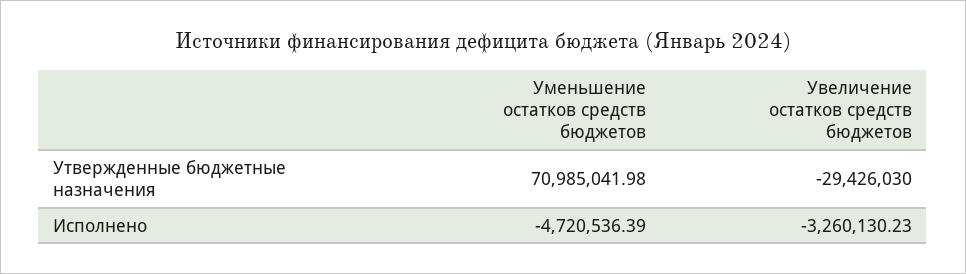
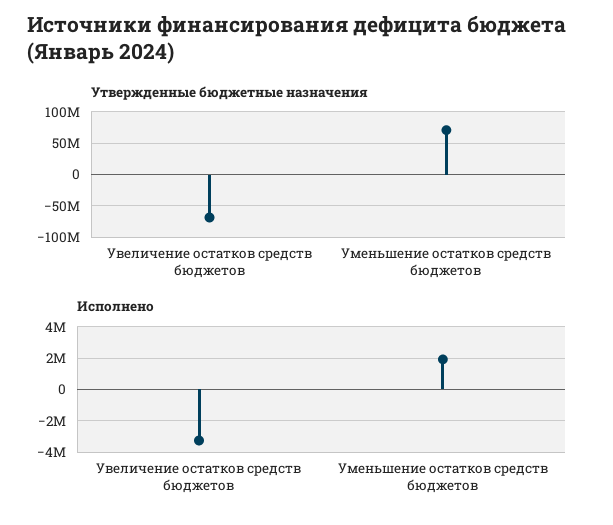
Утвержденные бюджетные назначения, Увеличение остатков средств бюджетов: -29426030 -> -70000000
Исполнено, Уменьшение остатков средств бюджетов: -4720536.39 -> 2000000

